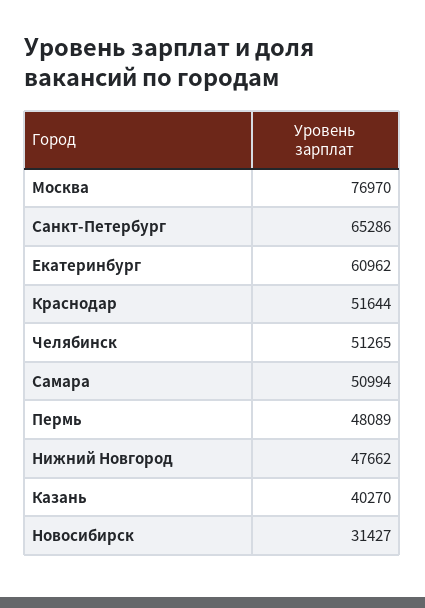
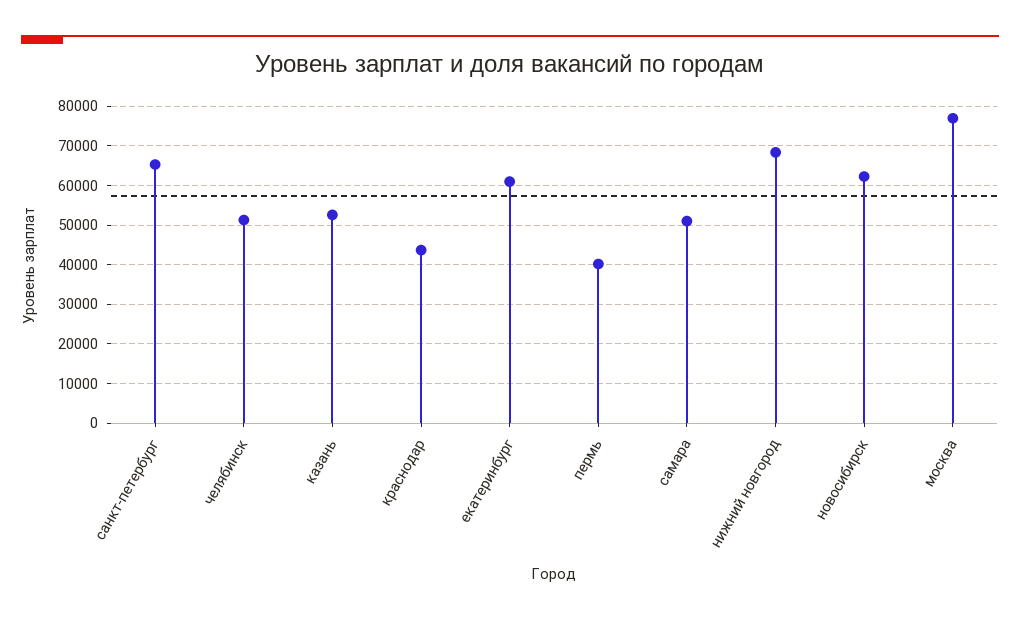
Краснодар: 51644 -> 44000
Пермь: 48089 -> 40000
Нижний Новгород: 47662 -> 68000
Казань: 40270 -> 52000
Новосибирск: 31427 -> 62000

